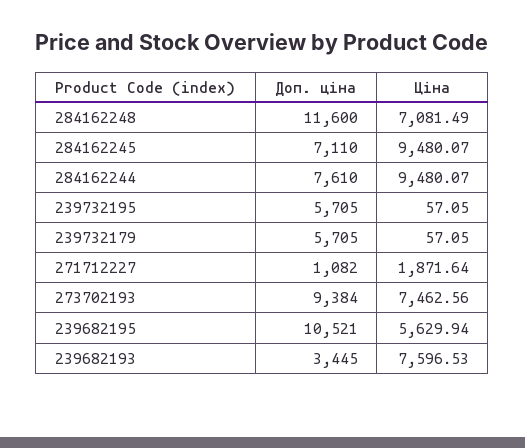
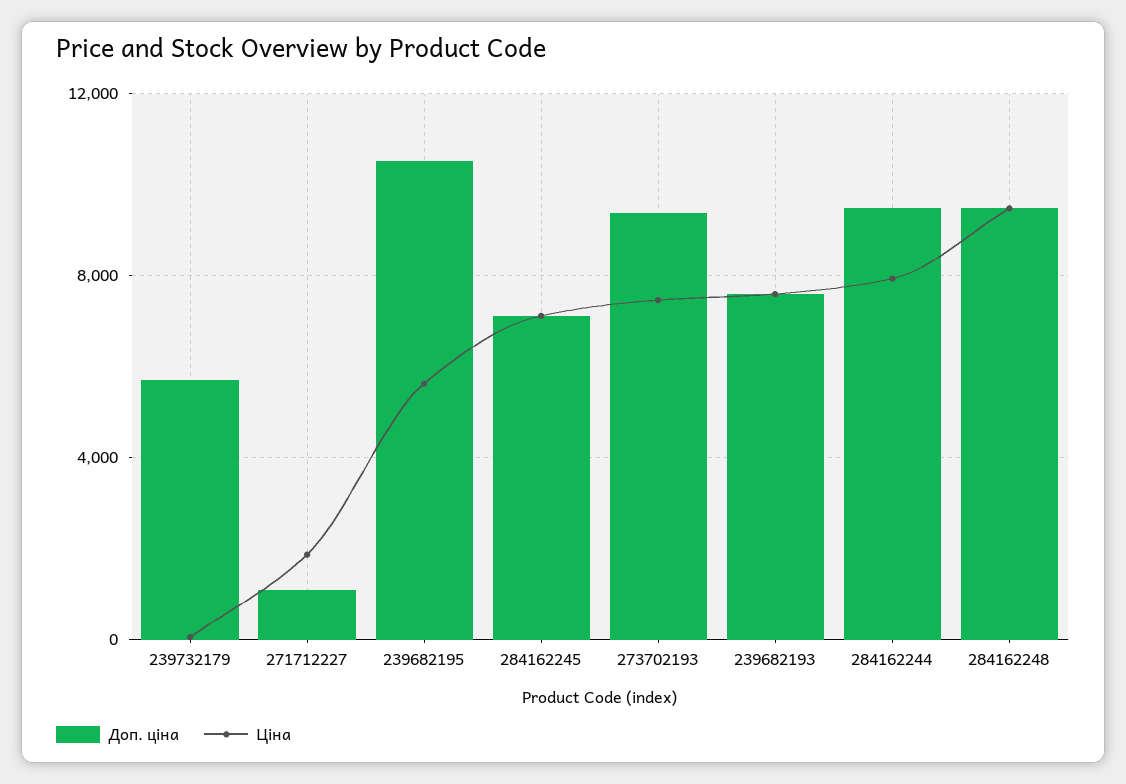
Доп. ціна, 284162248: 11600 -> 9500
Ціна, 284162248: 7081.49 -> 9500
Ціна, 284162245: 9480.07 -> 7000
Доп. ціна, 284162244: 7610 -> 9500
Ціна, 284162244: 9480.07 -> 8000
Доп. ціна, 239732195: 5705 -> none
Ціна, 239732195: 57.05 -> none
Доп. ціна, 239682193: 3445 -> 7500

